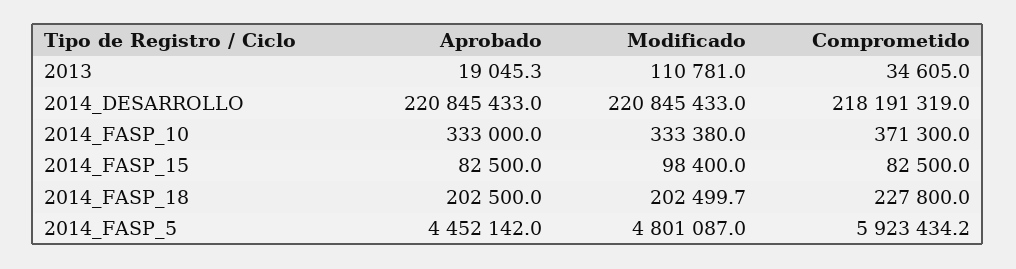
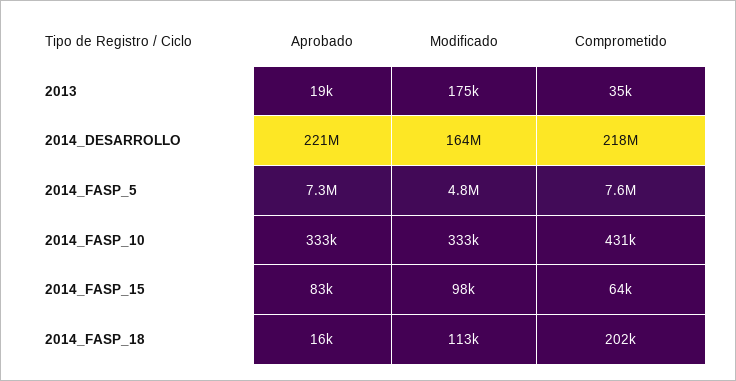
Modificado, 2013: 110781 -> 175000
Modificado, 2014_DESARROLLO: 220845433 -> 164000000
Comprometido, 2014_FASP_10: 371300 -> 431000
Comprometido, 2014_FASP_15: 82500 -> 64000
Aprobado, 2014_FASP_18: 202500 -> 16000
Modificado, 2014_FASP_18: 202499.7 -> 113000
Comprometido, 2014_FASP_18: 227800 -> 202000
Aprobado, 2014_FASP_5: 4452142 -> 7300000
Comprometido, 2014_FASP_5: 5923434.2 -> 7600000

